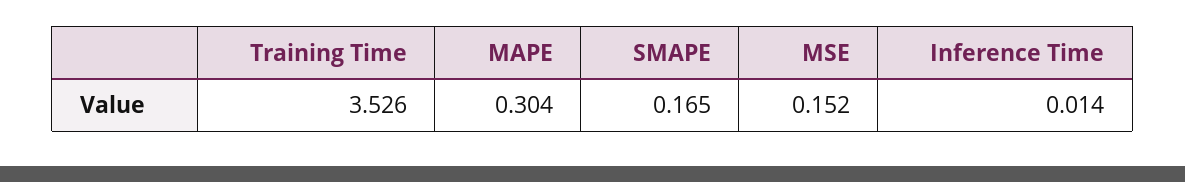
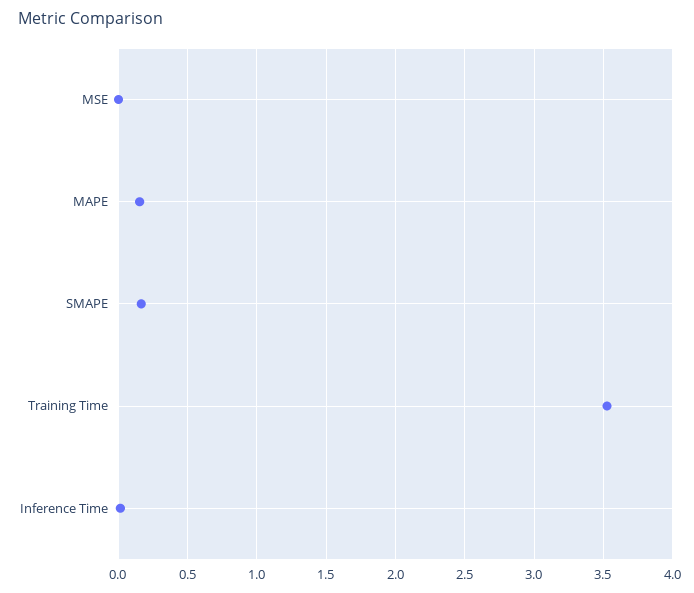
MAPE: 0.304 -> 0.15
MSE: 0.152 -> 0

